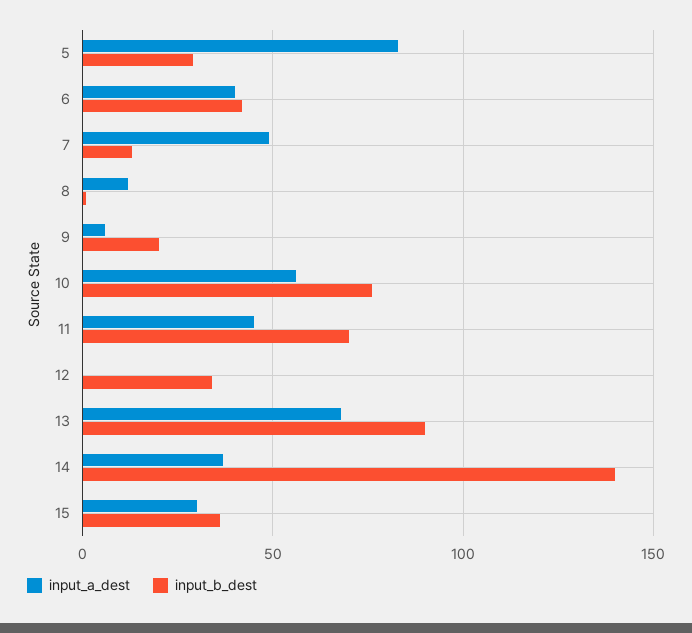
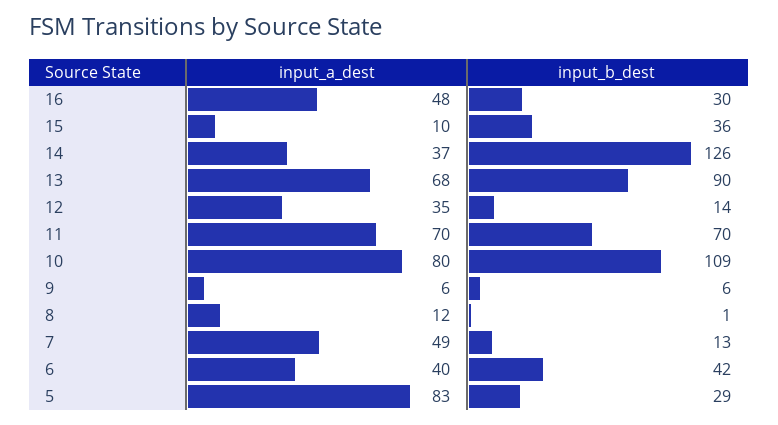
input_b_dest, 9: 20 -> 6
input_a_dest, 10: 55 -> 80
input_b_dest, 10: 75 -> 109
input_a_dest, 11: 45 -> 70
input_a_dest, 12: 0 -> 35
input_b_dest, 12: 35 -> 14
input_b_dest, 14: 140 -> 126
input_a_dest, 15: 30 -> 10
input_a_dest, 16: none -> 48
input_b_dest, 16: none -> 30

